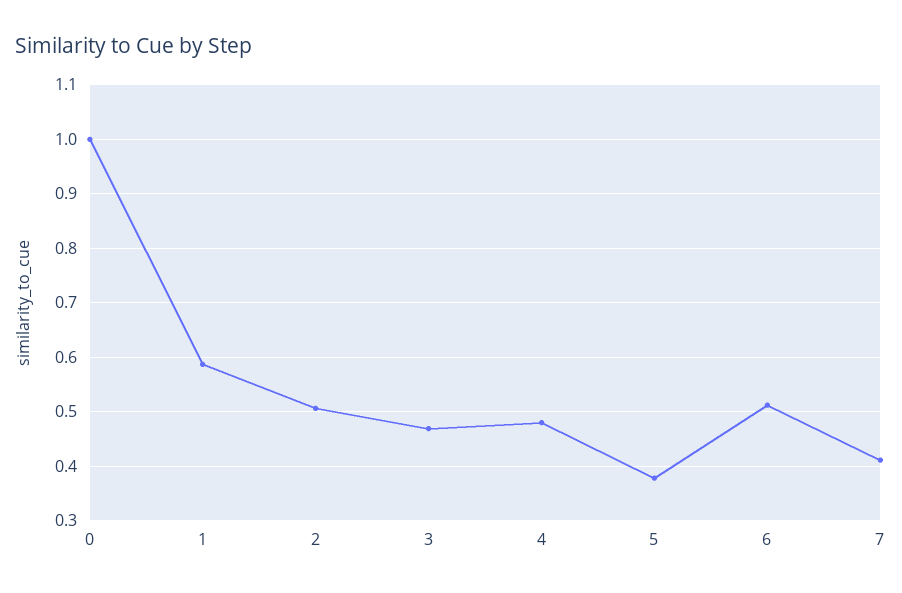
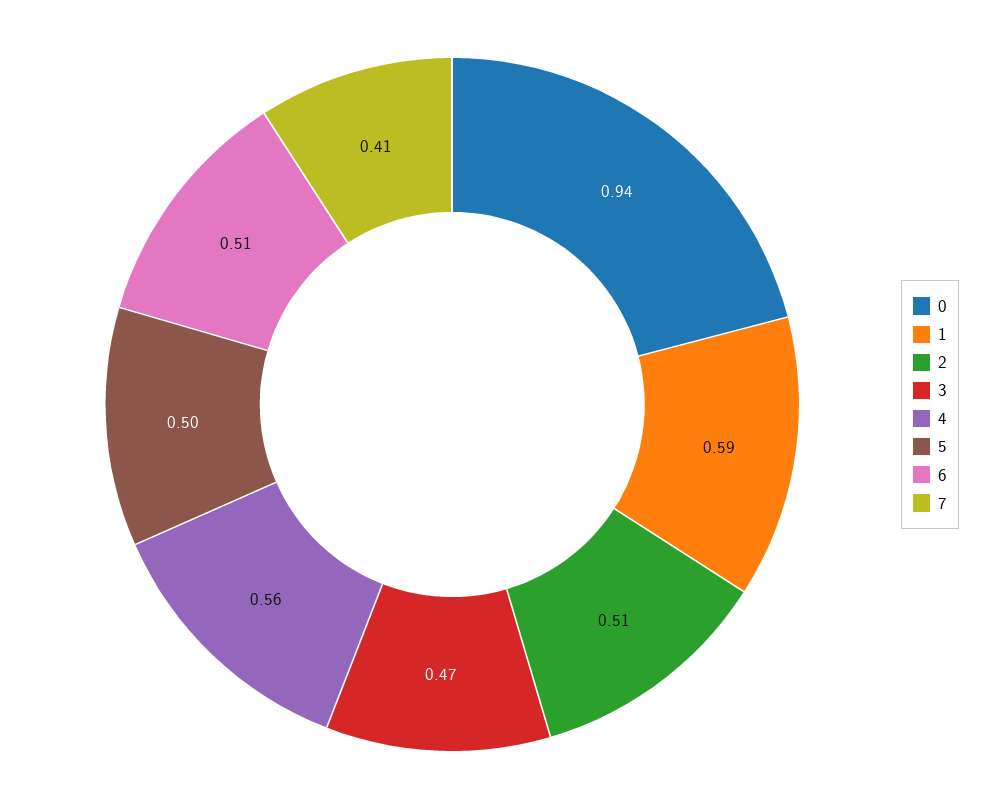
0: 1 -> 0.94
4: 0.48 -> 0.56
5: 0.38 -> 0.5

